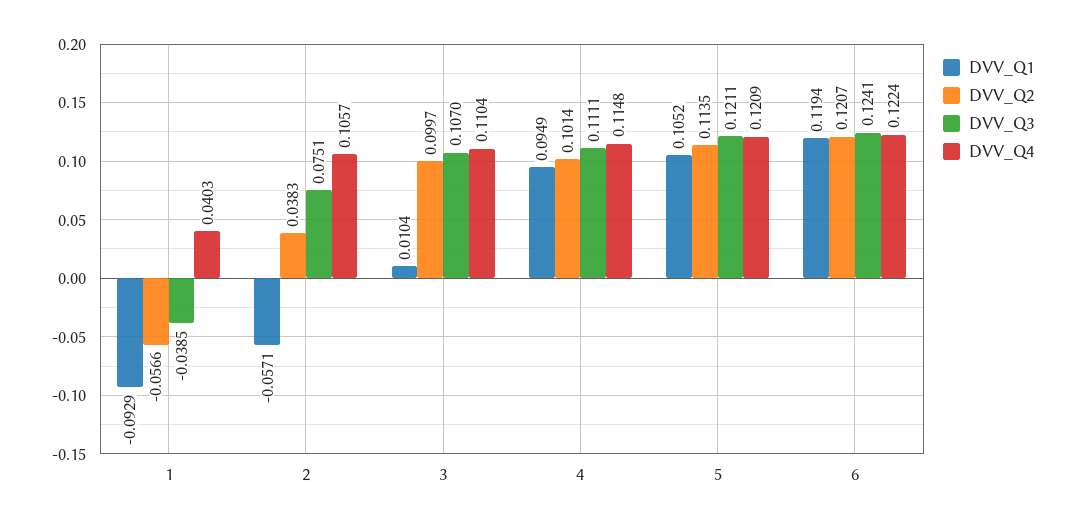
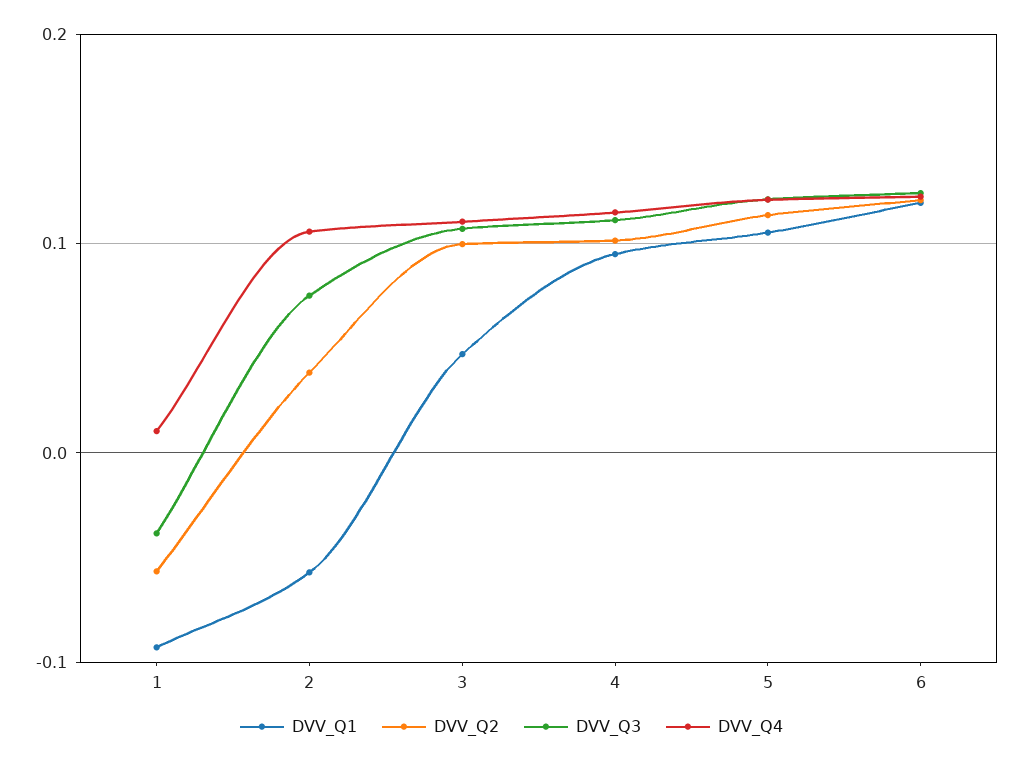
DVV_Q4, 1: 0.0403 -> 0.01
DVV_Q1, 3: 0.0104 -> 0.05

